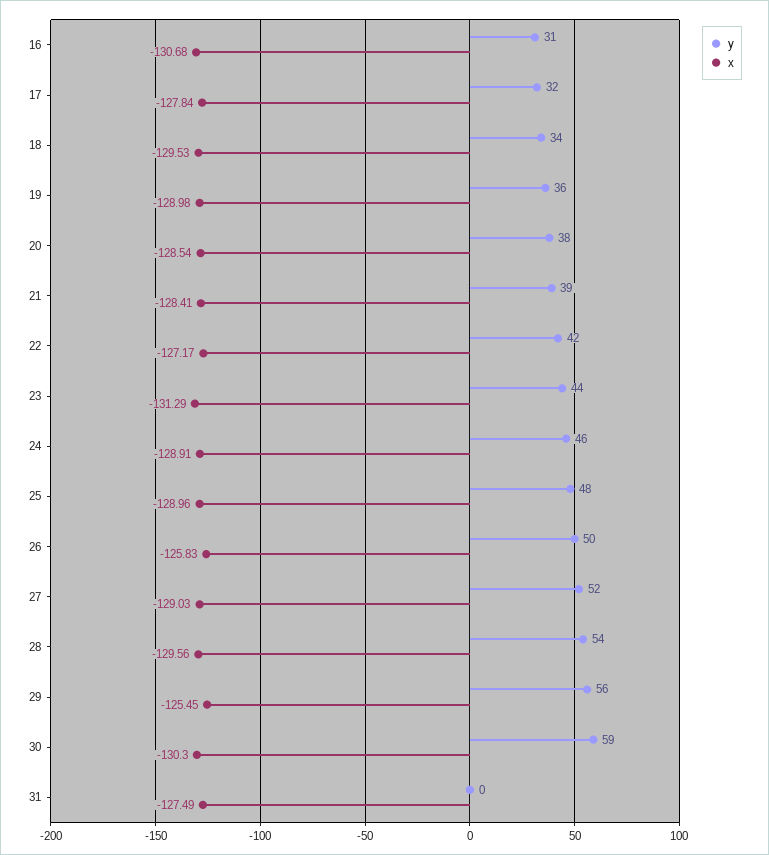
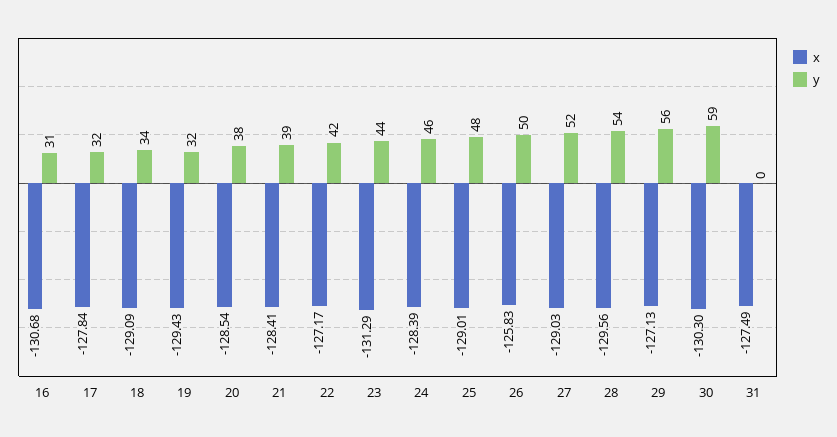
x, 18: -129.53 -> -129.09
y, 19: 36 -> 32
x, 19: -128.98 -> -129.43
x, 24: -128.91 -> -128.39
x, 25: -128.96 -> -129.01
x, 29: -125.45 -> -127.13

